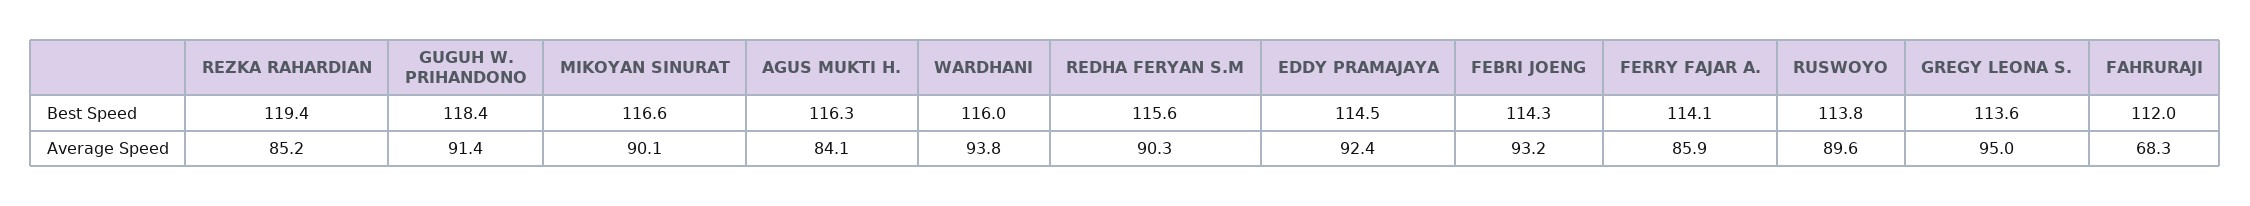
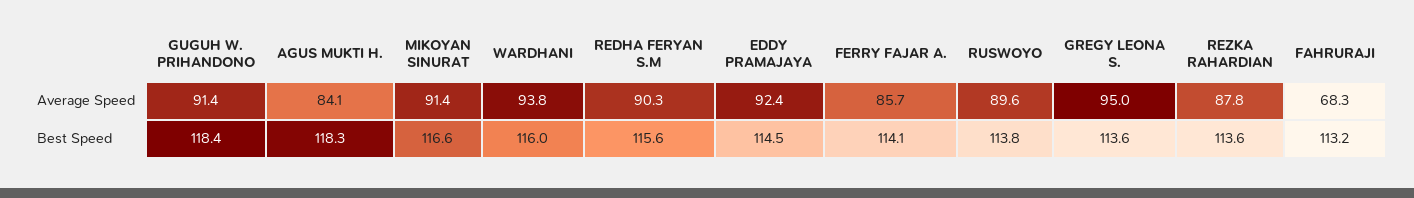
REZKA RAHARDIAN, Best Speed: 119.4 -> 113.6
AGUS MUKTI H., Best Speed: 116.3 -> 118.3
FEBRI JOENG, Best Speed: 114.3 -> none
FAHRURAJI, Best Speed: 112 -> 113.2
REZKA RAHARDIAN, Average Speed: 85.2 -> 87.8
MIKOYAN SINURAT, Average Speed: 90.1 -> 91.4
FEBRI JOENG, Average Speed: 93.2 -> none
FERRY FAJAR A., Average Speed: 85.9 -> 85.7

